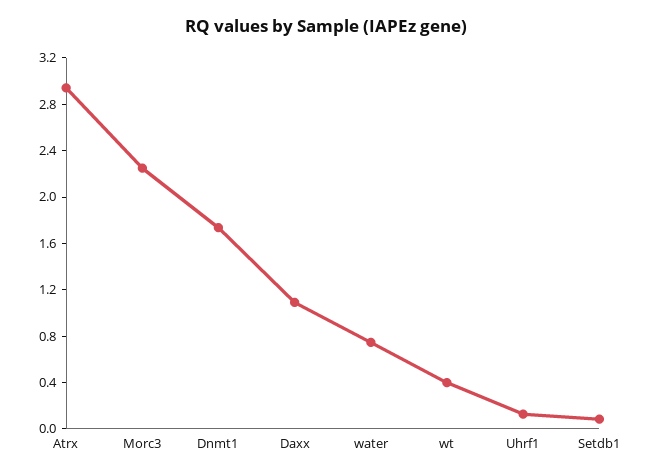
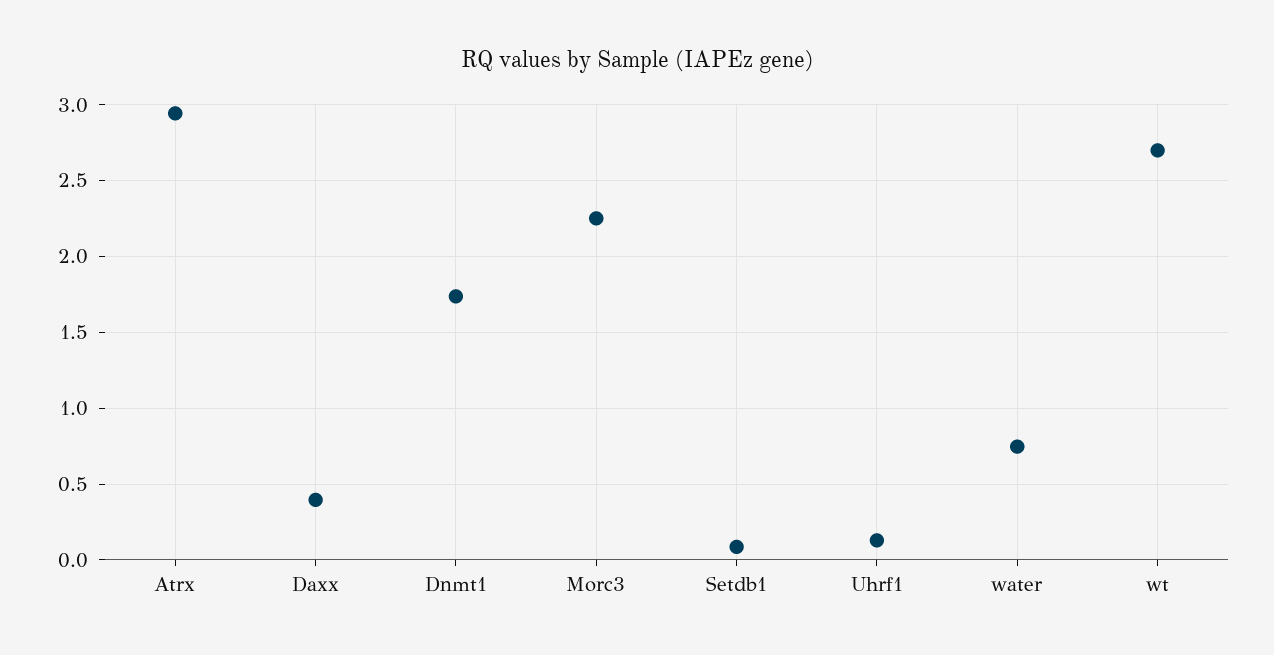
Daxx: 1.1 -> 0.4
wt: 0.4 -> 2.7

